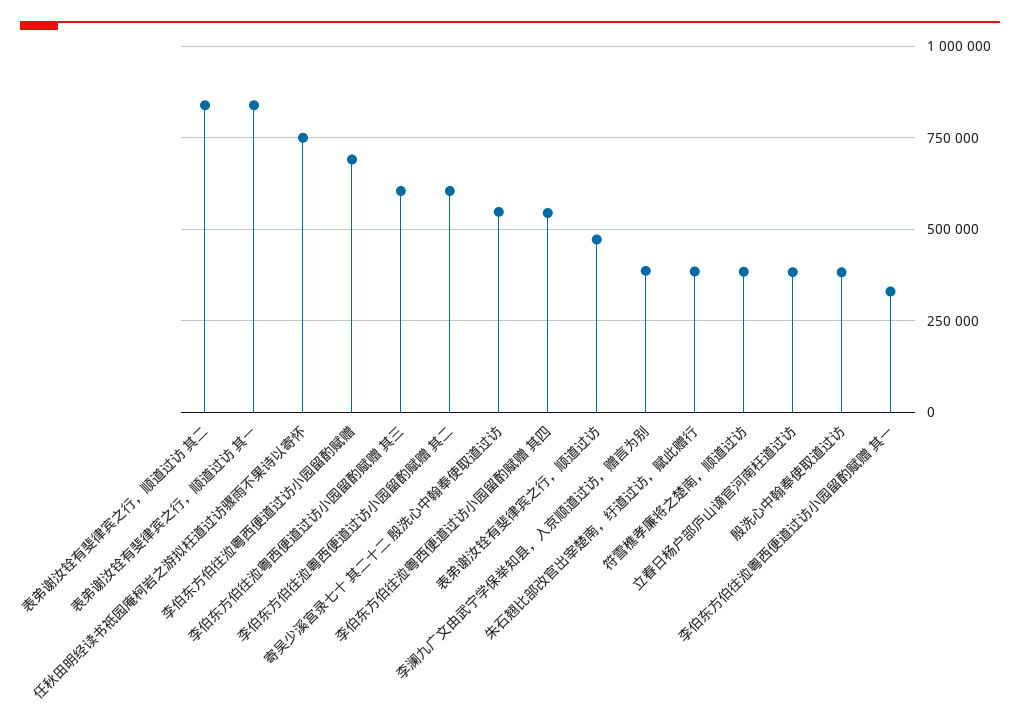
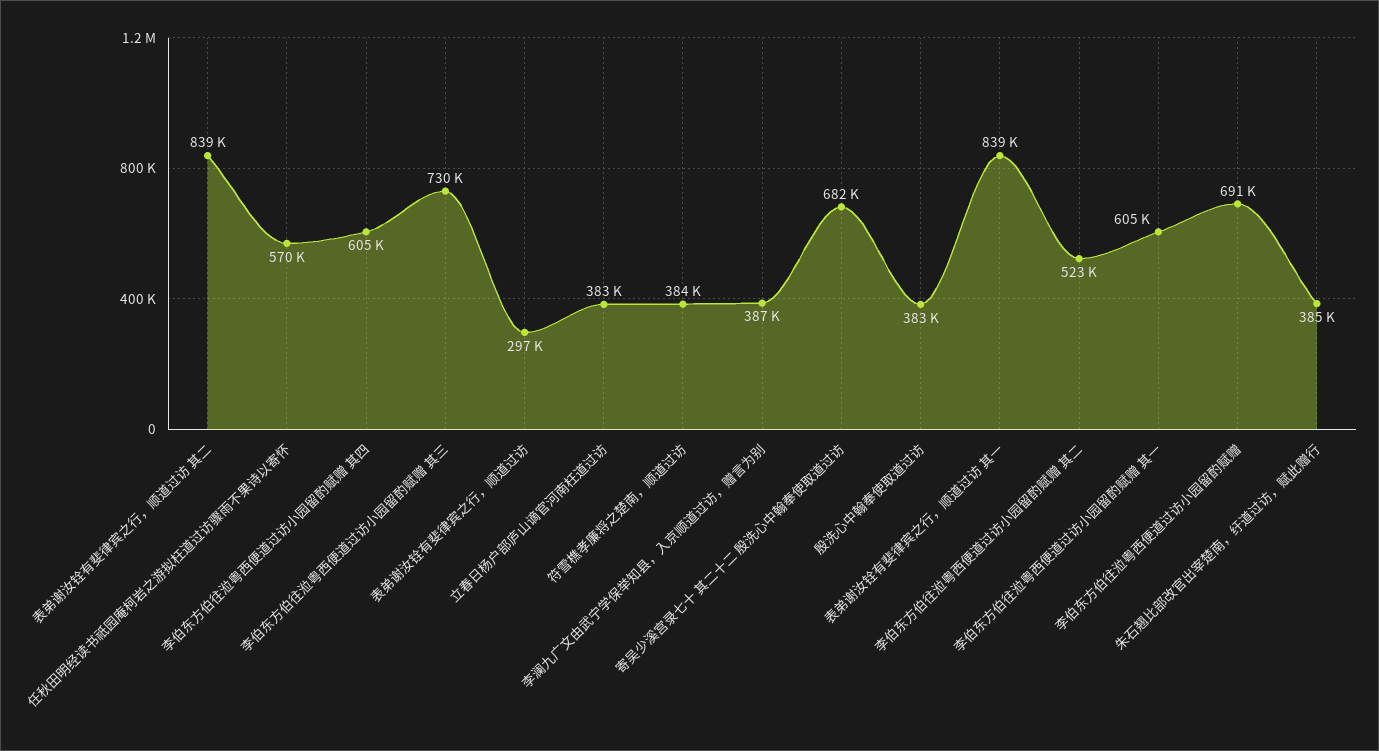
任秋田明经读书祇园庵柯岩之游拟枉道过访骤雨不果诗以寄怀: 750000 -> 570000
李伯东方伯往涖粤西便道过访小园留酌赋赠 其三: 600000 -> 730000
李伯东方伯往涖粤西便道过访小园留酌赋赠 其二: 600000 -> 523000
寄吴少溪宫录七十 其二十二 殷洗心中翰奉使取道过访: 550000 -> 682000
李伯东方伯往涖粤西便道过访小园留酌赋赠 其四: 550000 -> 605000
表弟谢汝铨有斐律宾之行，顺道过访: 475000 -> 297000
李伯东方伯往涖粤西便道过访小园留酌赋赠 其一: 325000 -> 605000

